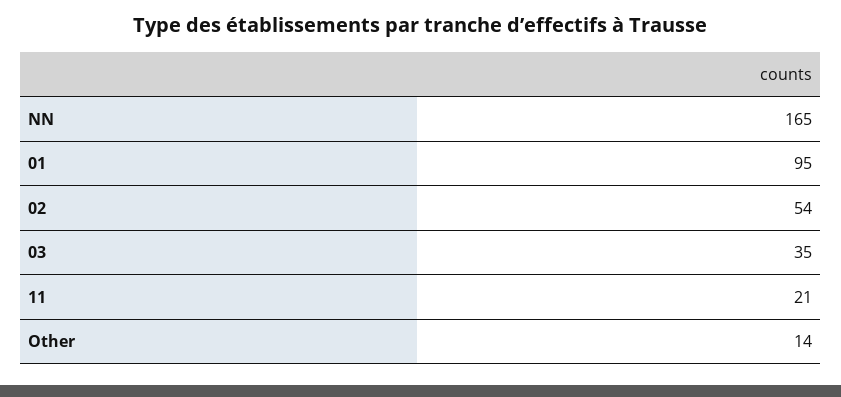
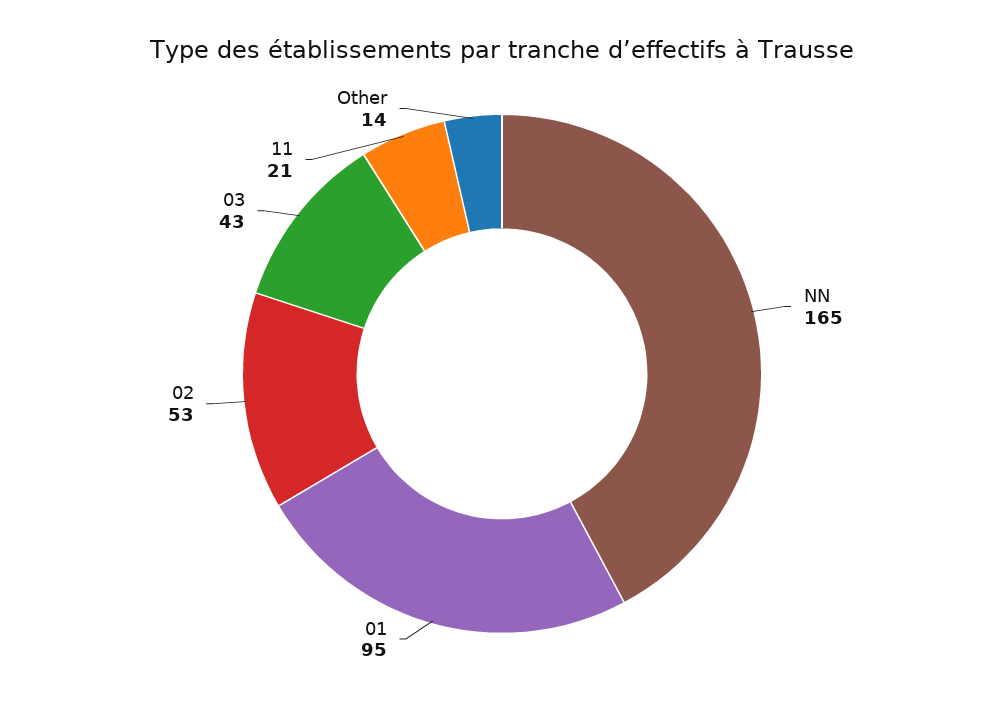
02: 54 -> 53
03: 35 -> 43

